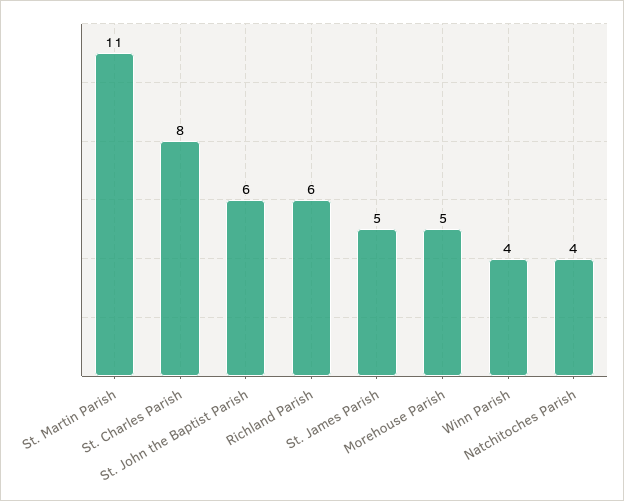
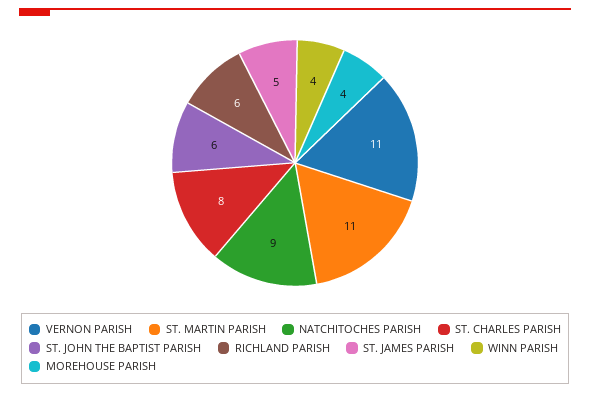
Morehouse Parish: 5 -> 4
Natchitoches Parish: 4 -> 9
VERNON PARISH: none -> 11

